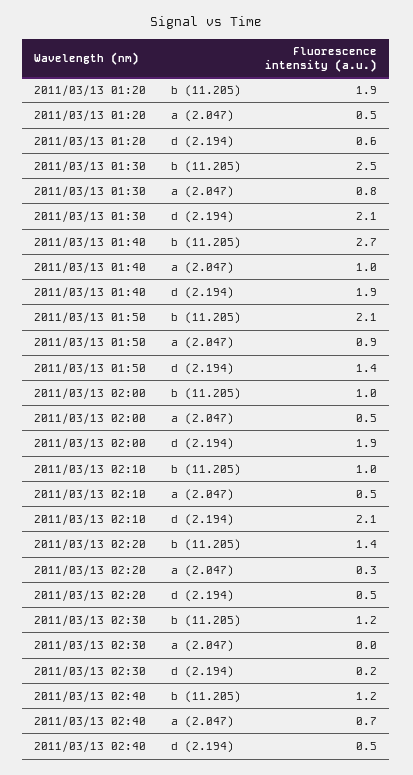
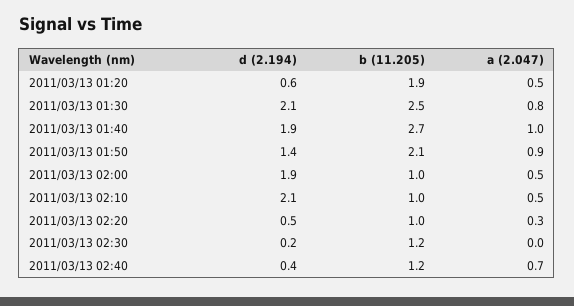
2011/03/13 02:20, b (11.205): 1.4 -> 1
2011/03/13 02:40, d (2.194): 0.5 -> 0.4

